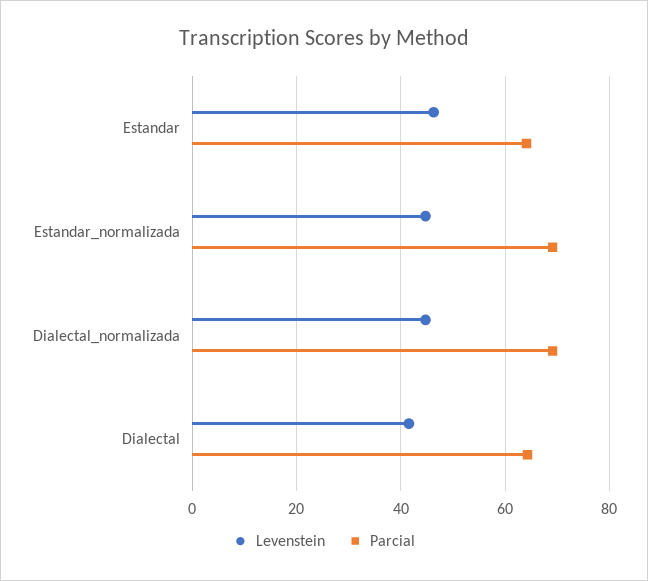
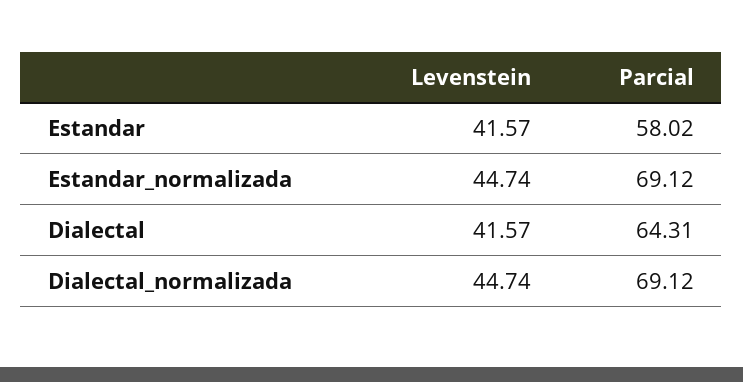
Levenstein, Estandar: 46 -> 41.57
Parcial, Estandar: 64 -> 58.02

